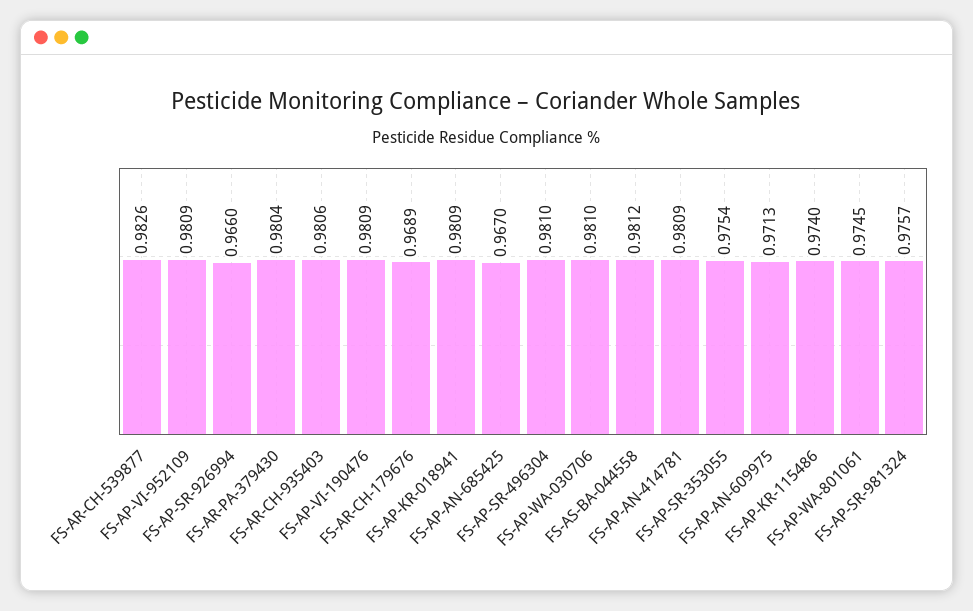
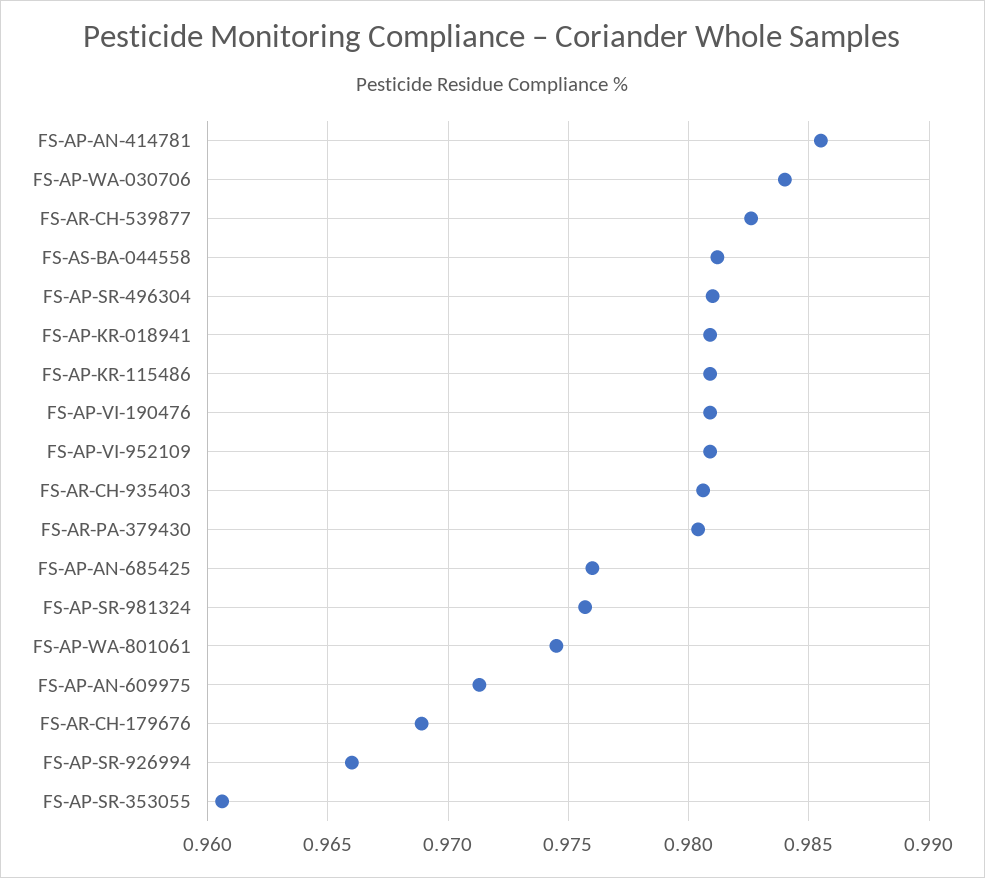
FS-AP-AN-685425: 0.967 -> 0.976
FS-AP-WA-030706: 0.981 -> 0.984
FS-AP-AN-414781: 0.9809 -> 0.9855
FS-AP-SR-353055: 0.9754 -> 0.9605
FS-AP-KR-115486: 0.974 -> 0.981

